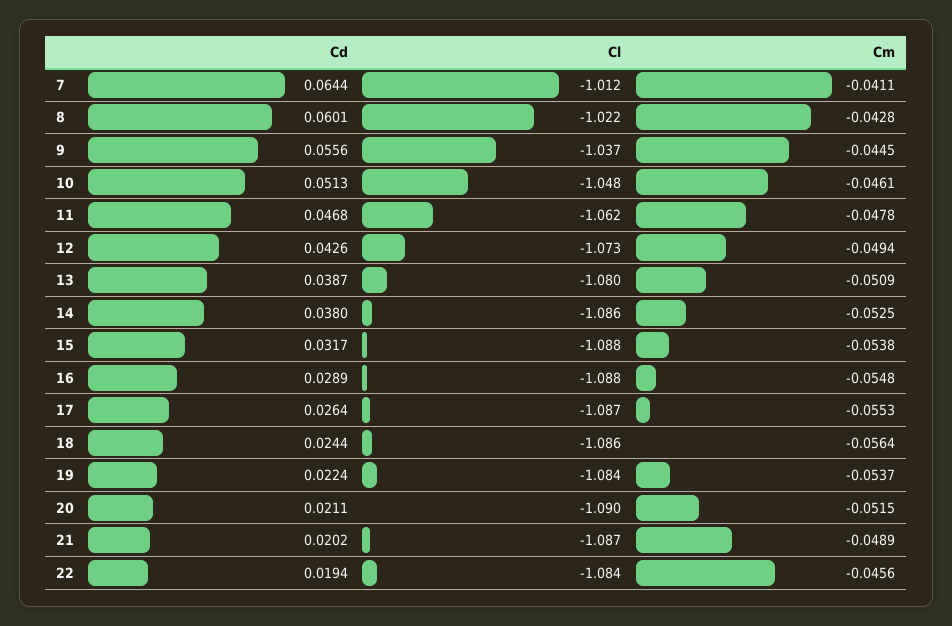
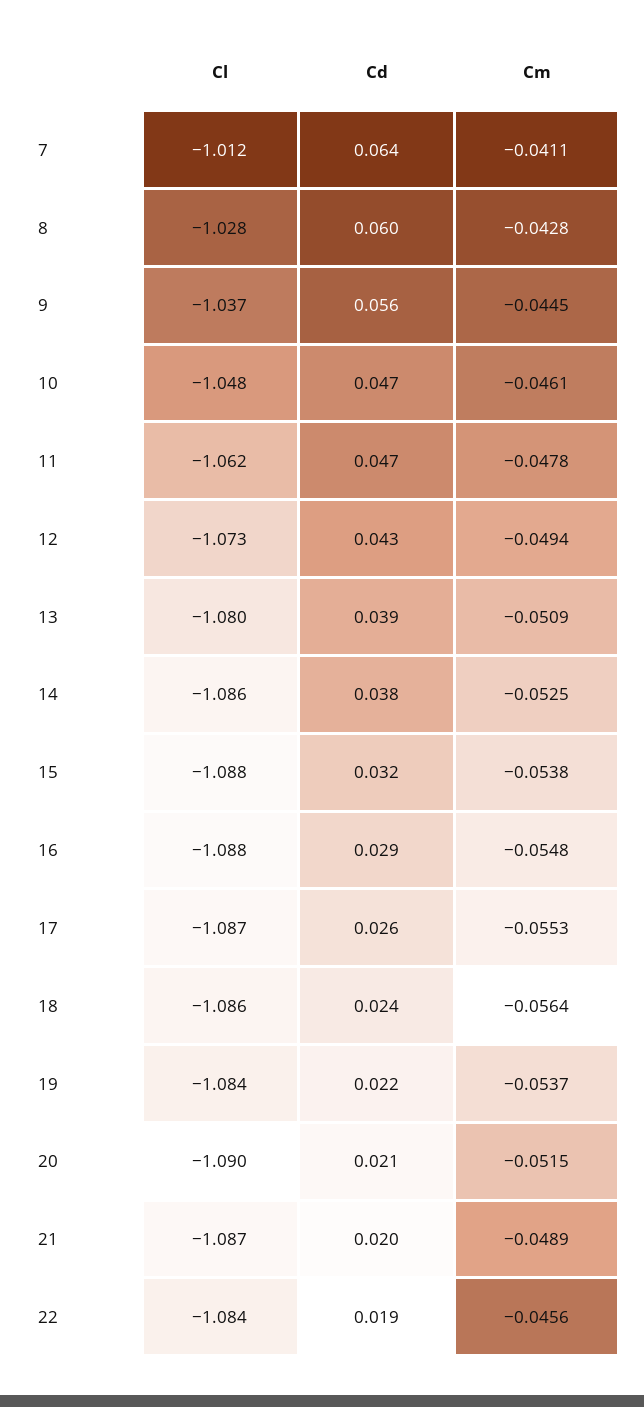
Cl, 8: -1.022 -> -1.028
Cd, 10: 0.0513 -> 0.047

